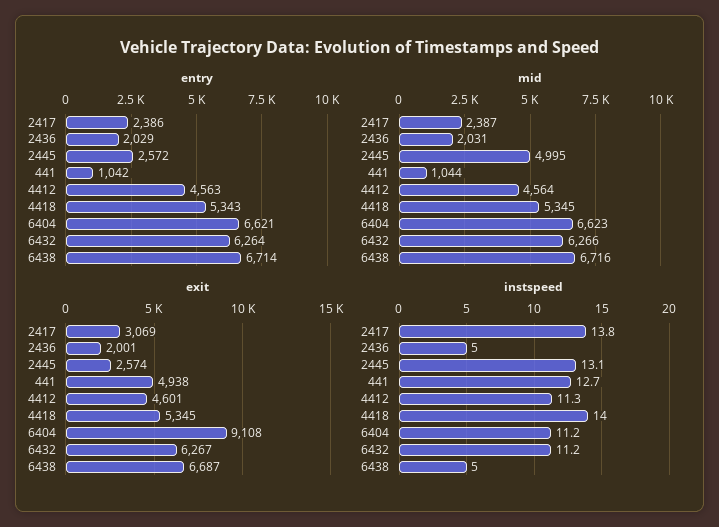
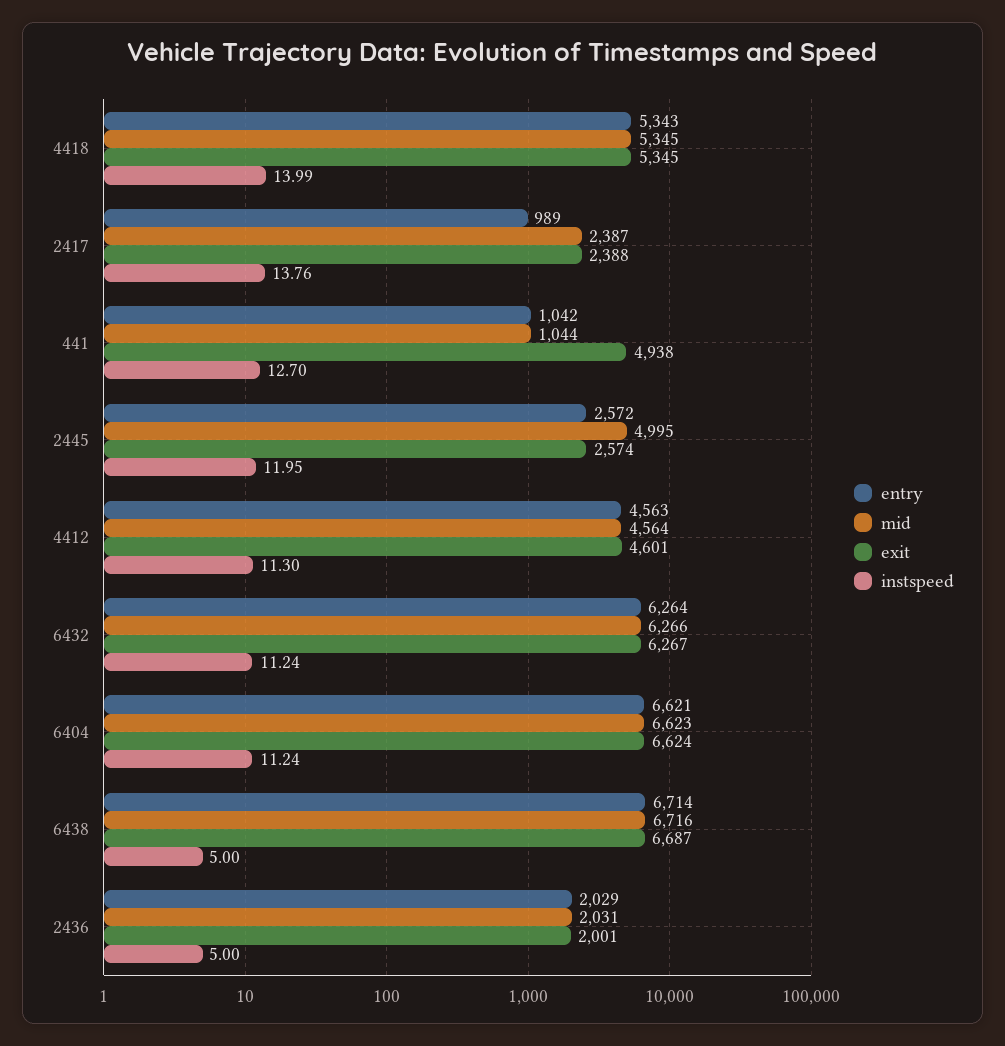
entry, 2417: 2386 -> 989
exit, 2417: 3069 -> 2388
exit, 6404: 9108 -> 6624
instspeed, 2445: 13.1 -> 11.95

